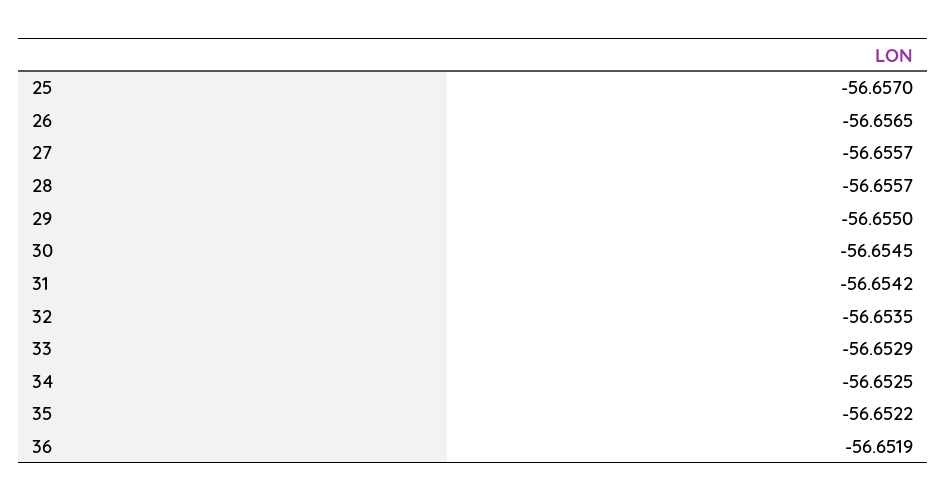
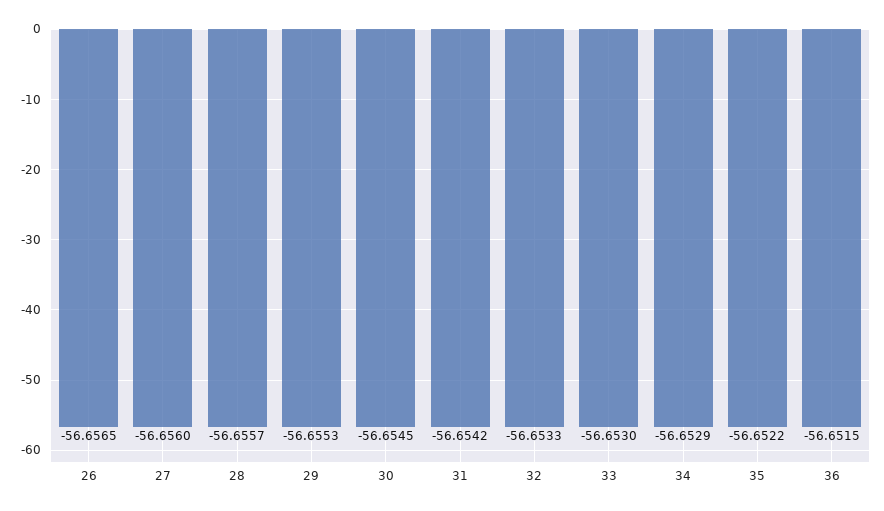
25: -56.657 -> none
27: -56.6557 -> -56.656
29: -56.655 -> -56.6553
32: -56.6535 -> -56.6533
33: -56.6529 -> -56.653
34: -56.6525 -> -56.6529
36: -56.6519 -> -56.6515

